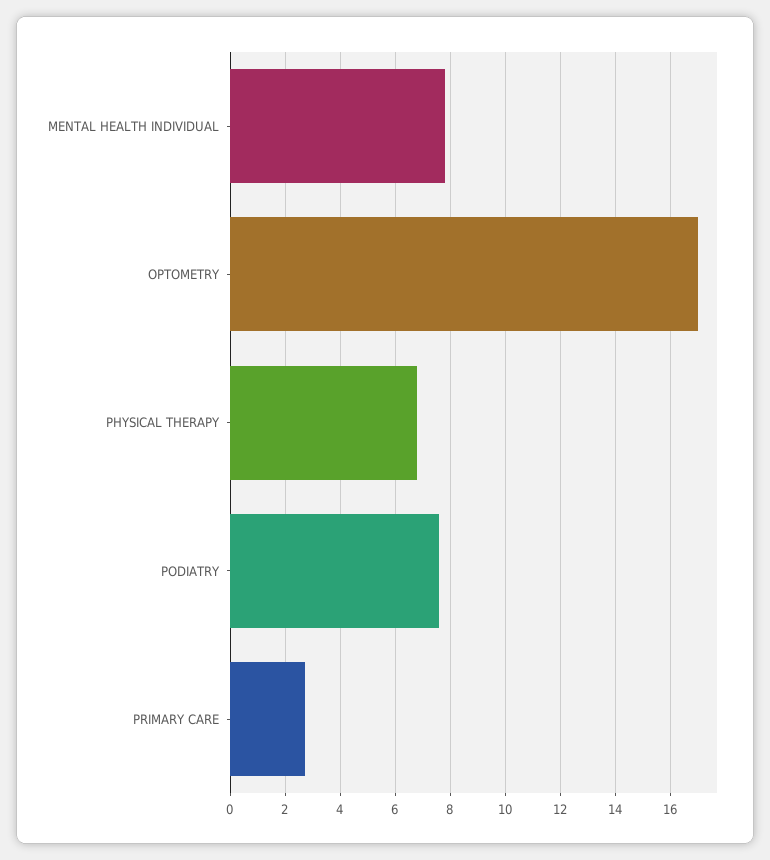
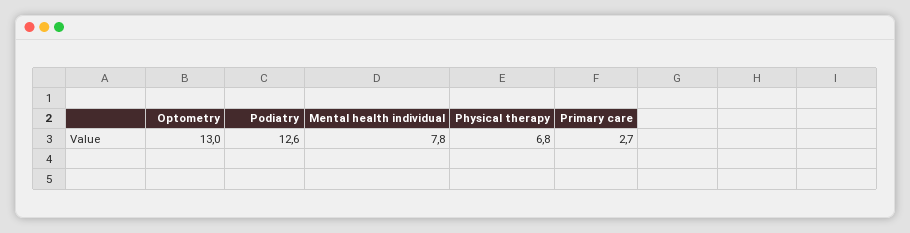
OPTOMETRY: 17 -> 13
PODIATRY: 7.5 -> 12.6

